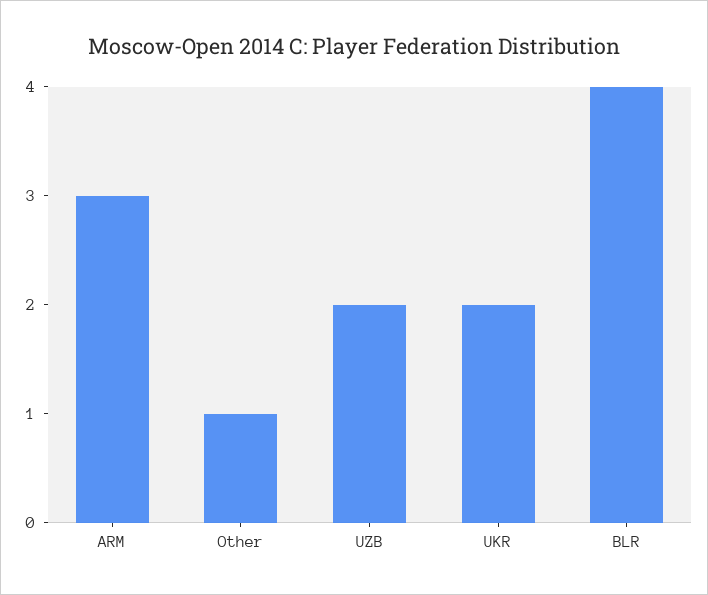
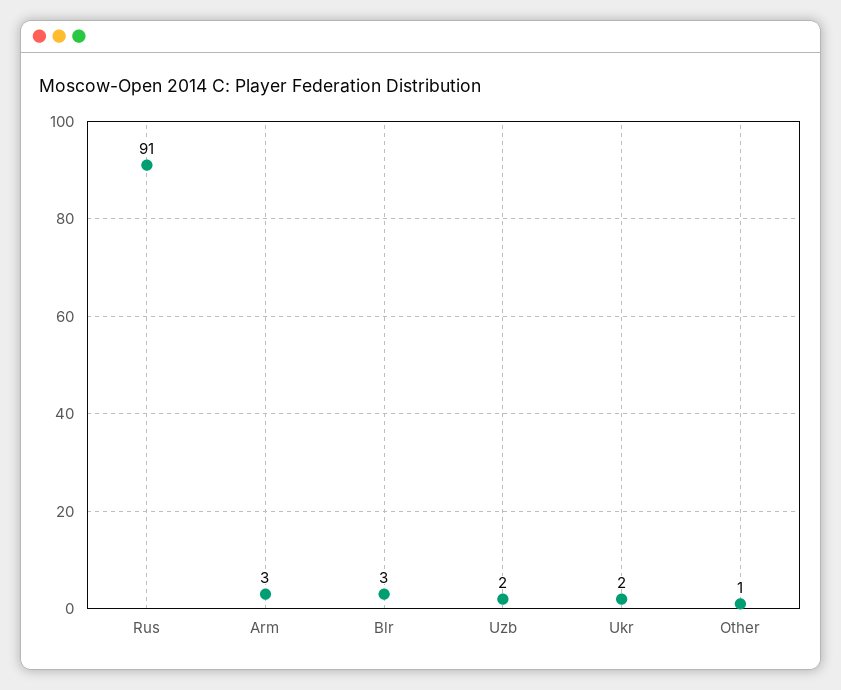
BLR: 4 -> 3
Rus: none -> 91

